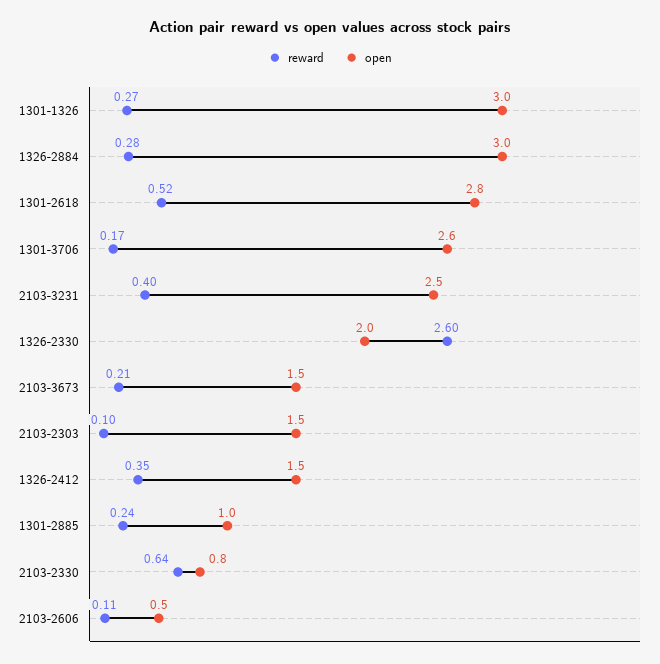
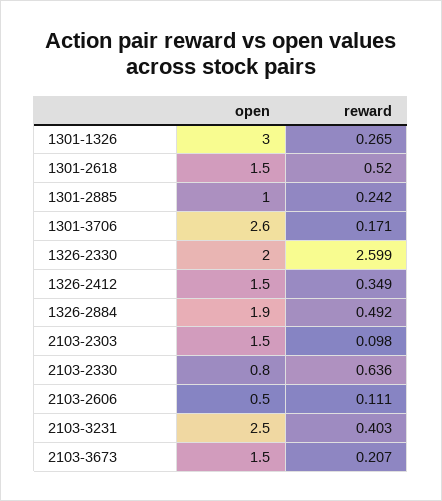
reward, 1326-2884: 0.28 -> 0.492
open, 1326-2884: 3 -> 1.9
open, 1301-2618: 2.8 -> 1.5

